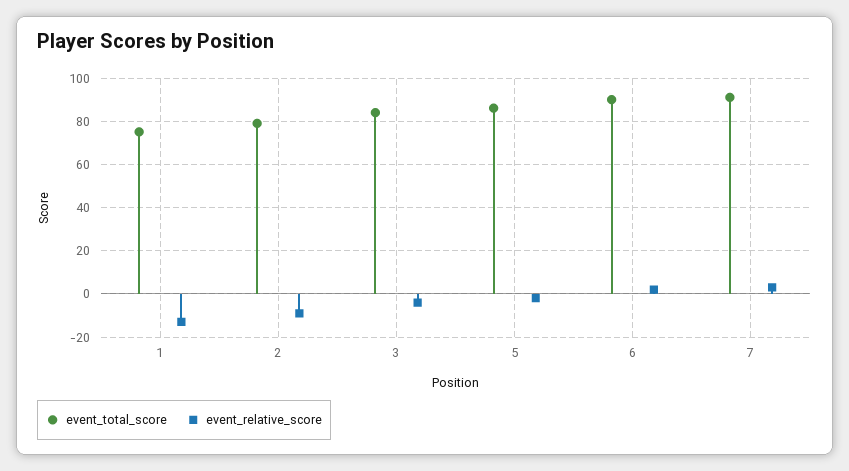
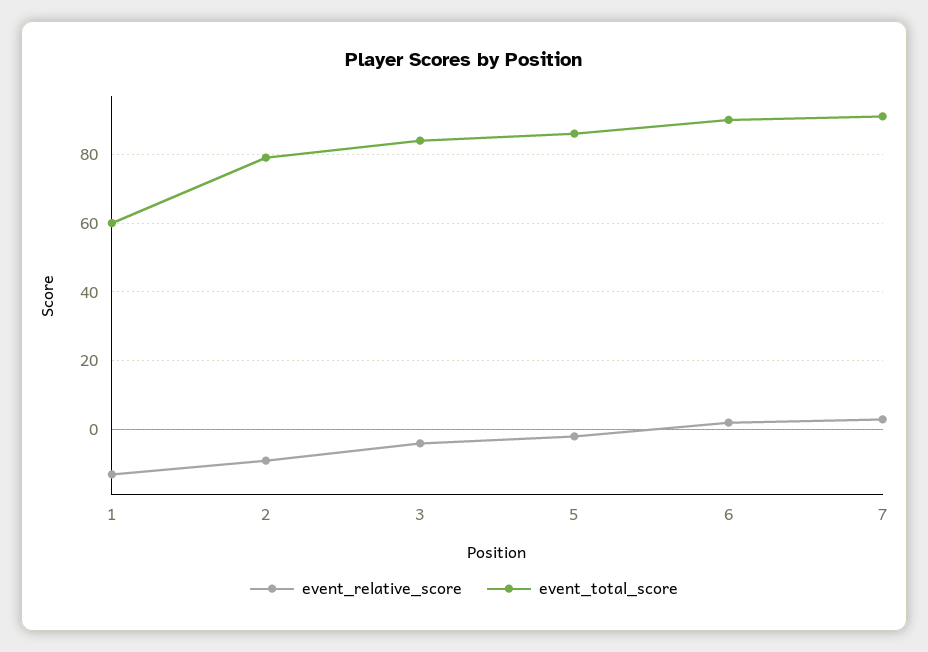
event_total_score, 1: 75 -> 60

